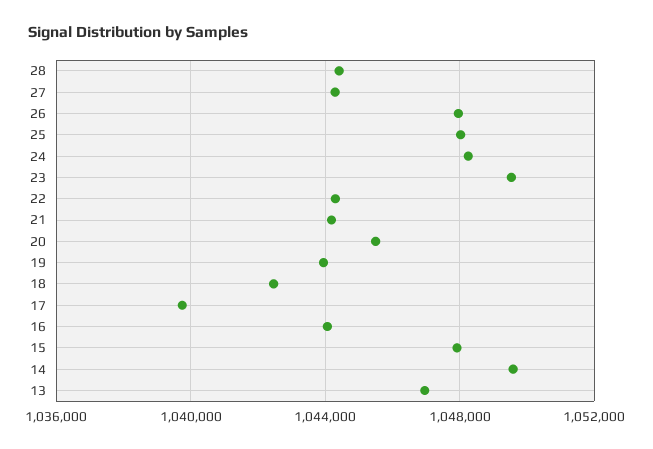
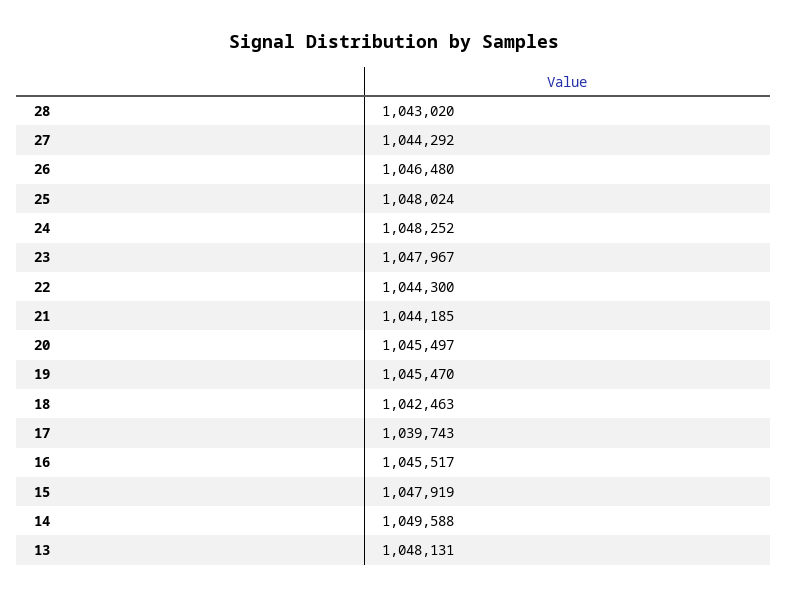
28: 1044500 -> 1043020
26: 1048000 -> 1046480
23: 1049500 -> 1047967
19: 1044000 -> 1045470
16: 1044000 -> 1045517
13: 1047000 -> 1048131

